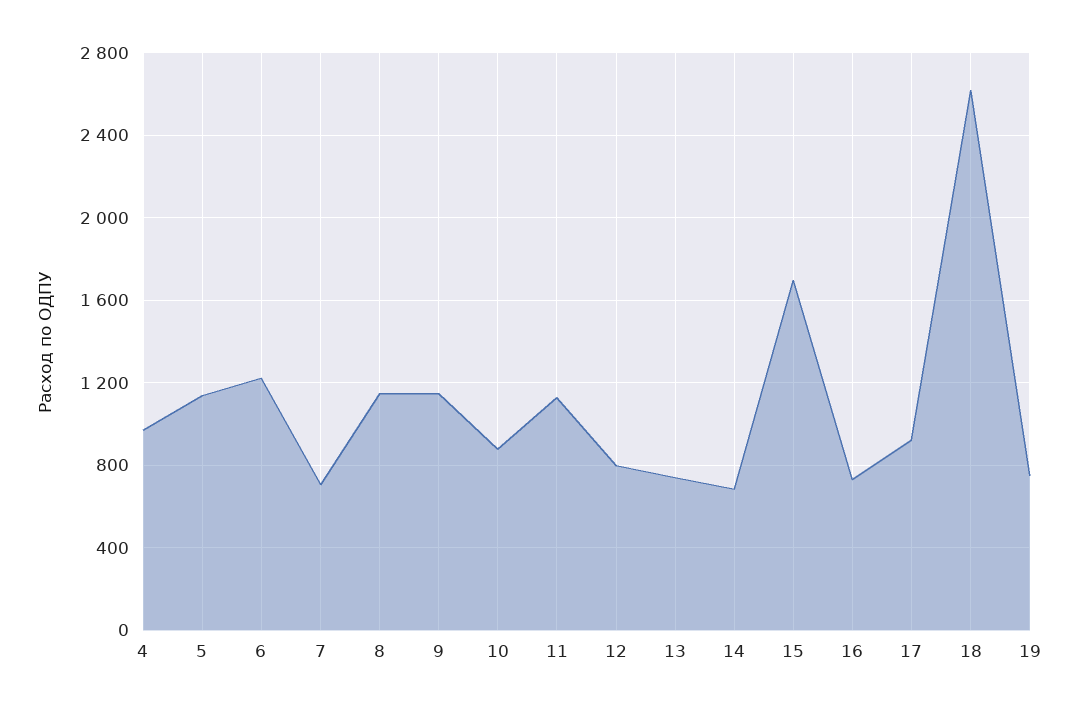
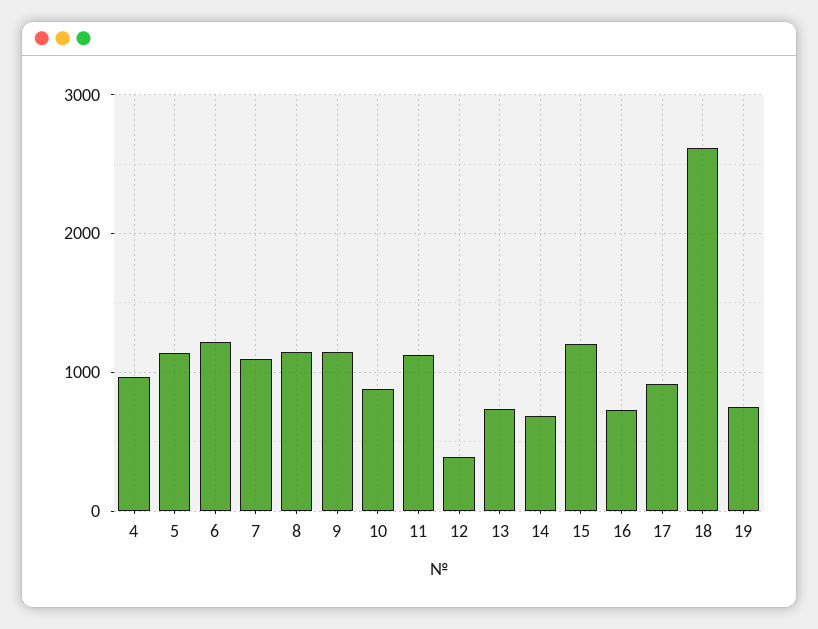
7: 700 -> 1100
12: 800 -> 400
15: 1700 -> 1200

